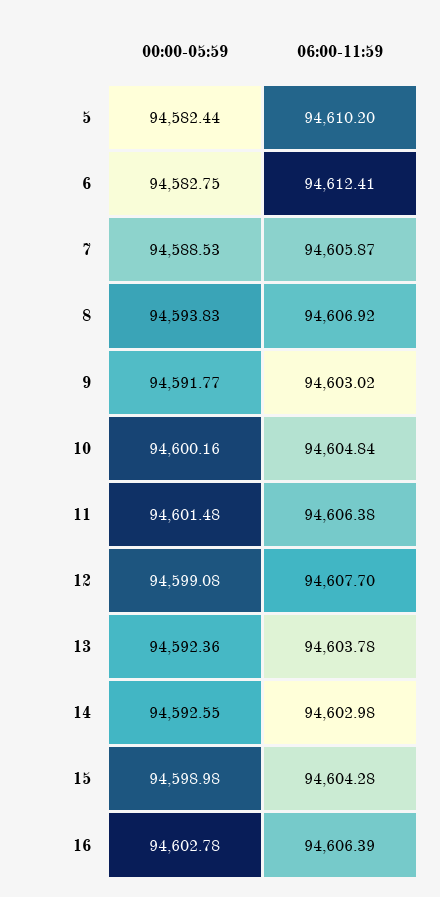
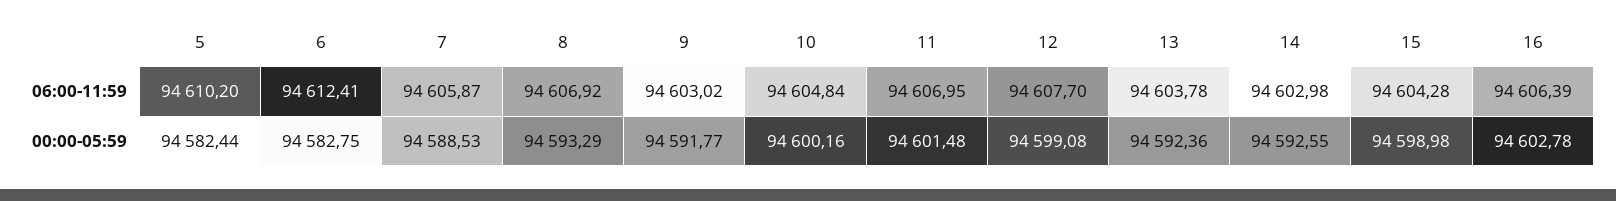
00:00-05:59, 8: 94593.83 -> 94593.29
06:00-11:59, 11: 94606.38 -> 94606.95

